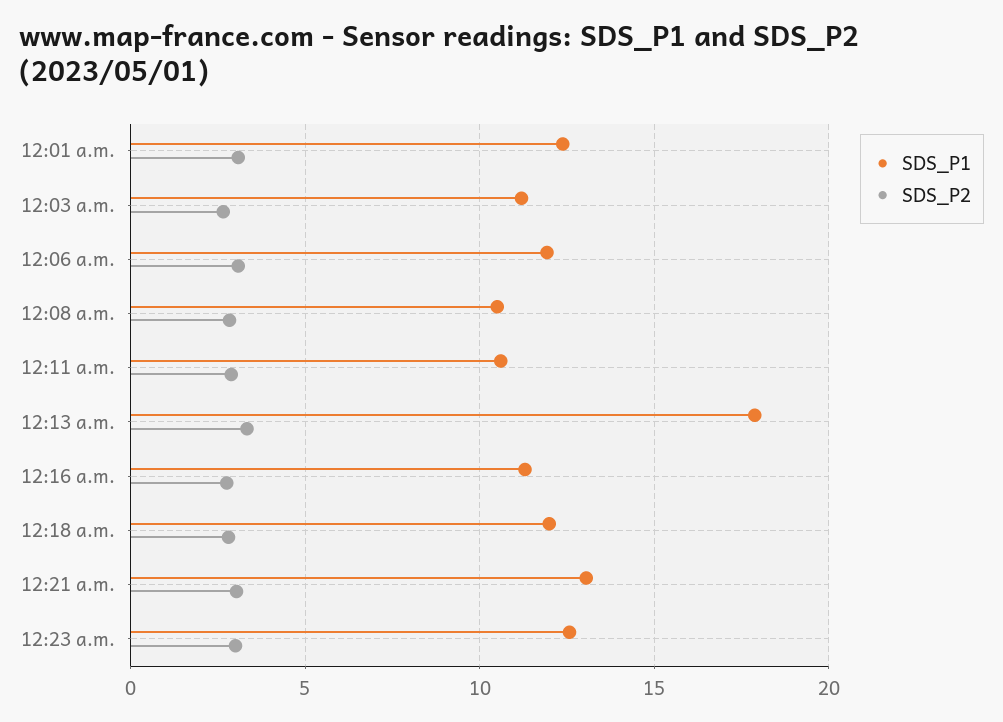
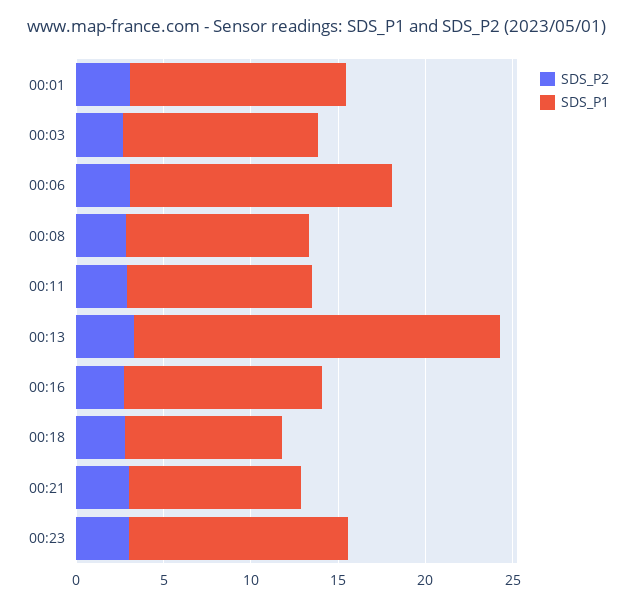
SDS_P1, 12:06 a.m.: 12 -> 15
SDS_P1, 12:13 a.m.: 18 -> 21
SDS_P1, 12:18 a.m.: 12 -> 9
SDS_P1, 12:21 a.m.: 13 -> 10

